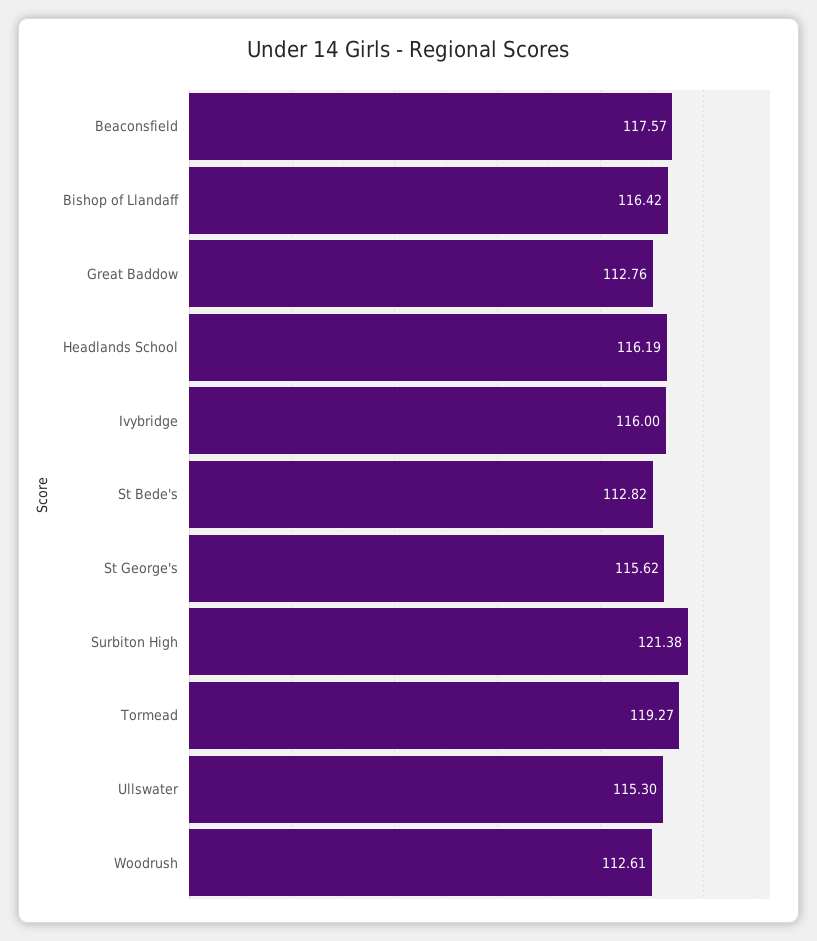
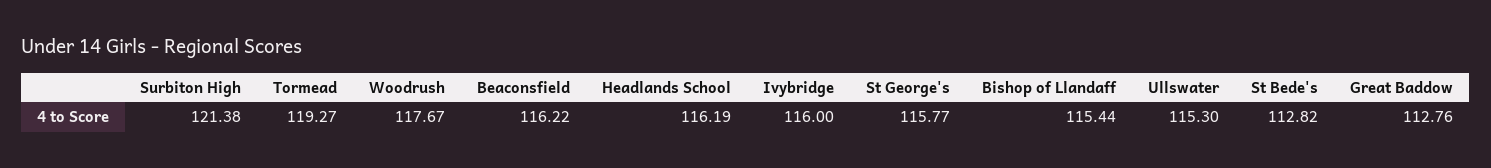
Beaconsfield: 117.57 -> 116.22
Bishop of Llandaff: 116.42 -> 115.44
St George's: 115.62 -> 115.77
Woodrush: 112.61 -> 117.67

